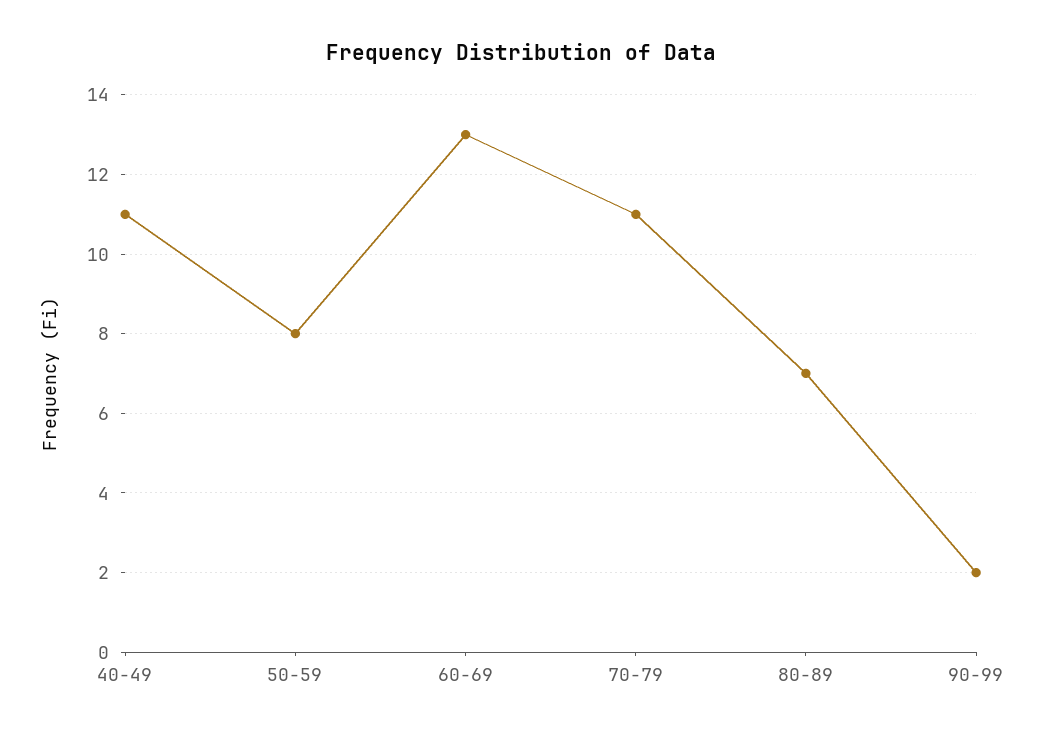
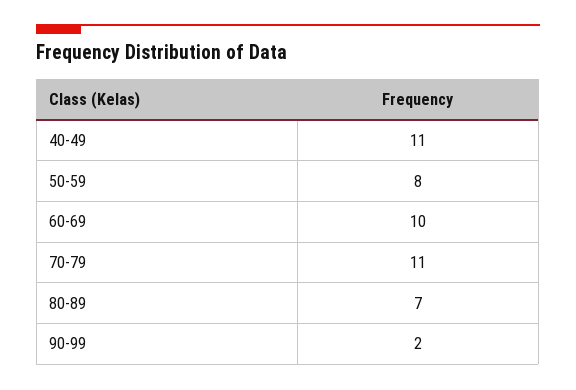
60-69: 13 -> 10

